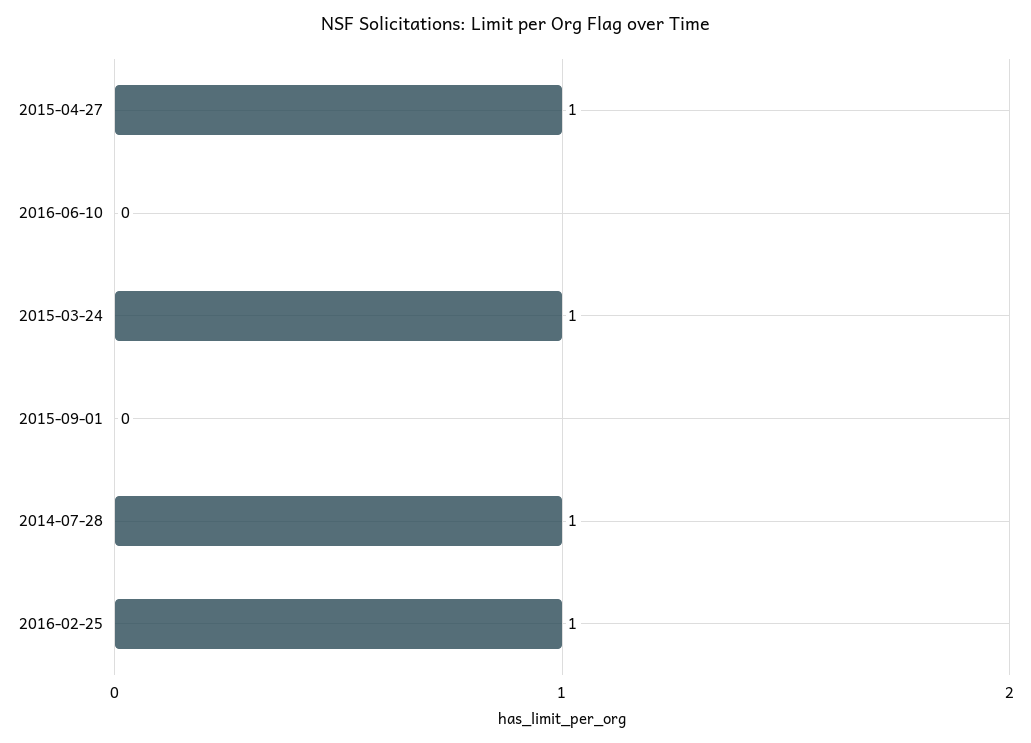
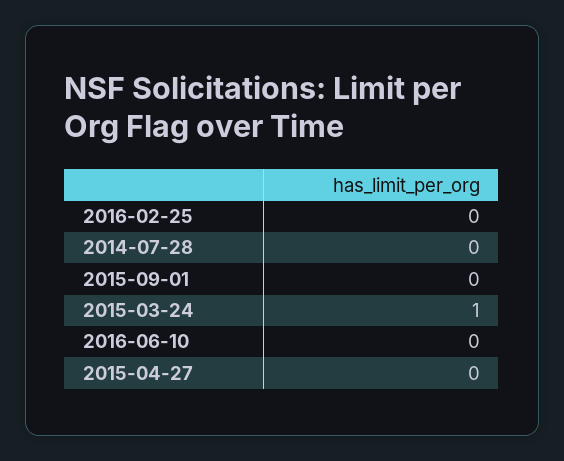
2015-04-27: 1 -> 0
2014-07-28: 1 -> 0
2016-02-25: 1 -> 0

